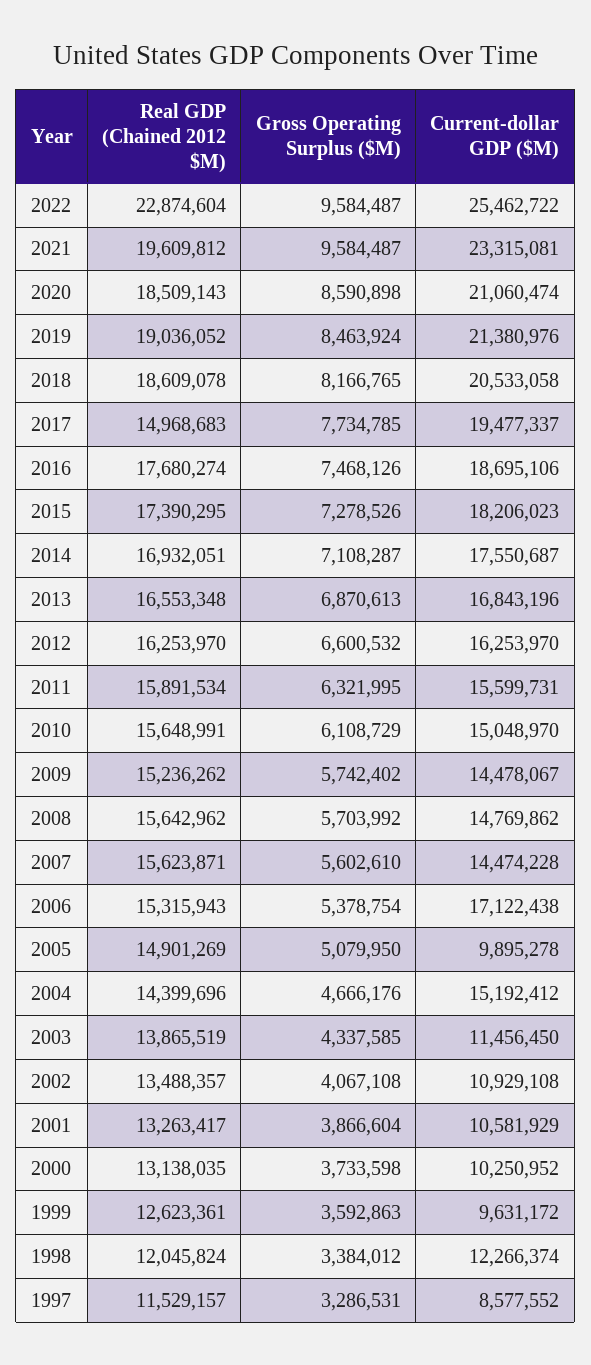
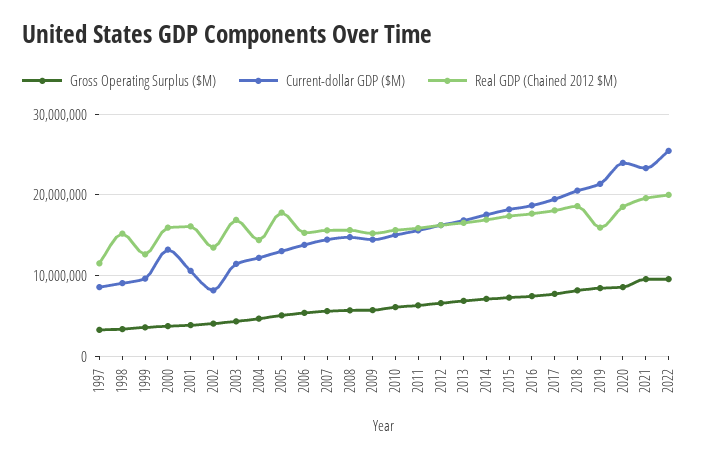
Real GDP (Chained 2012 $M), 2022: 22874604 -> 20000000
Current-dollar GDP ($M), 2020: 21060474 -> 24000000
Real GDP (Chained 2012 $M), 2019: 19036052 -> 16000000
Real GDP (Chained 2012 $M), 2017: 14968683 -> 18000000
Current-dollar GDP ($M), 2006: 17122438 -> 14000000
Real GDP (Chained 2012 $M), 2005: 14901269 -> 18000000
Current-dollar GDP ($M), 2005: 9895278 -> 13000000
Current-dollar GDP ($M), 2004: 15192412 -> 12000000
Real GDP (Chained 2012 $M), 2003: 13865519 -> 17000000
Current-dollar GDP ($M), 2002: 10929108 -> 8000000
Real GDP (Chained 2012 $M), 2001: 13263417 -> 16000000
Real GDP (Chained 2012 $M), 2000: 13138035 -> 16000000
Current-dollar GDP ($M), 2000: 10250952 -> 13000000
Real GDP (Chained 2012 $M), 1998: 12045824 -> 15000000
Current-dollar GDP ($M), 1998: 12266374 -> 9000000

